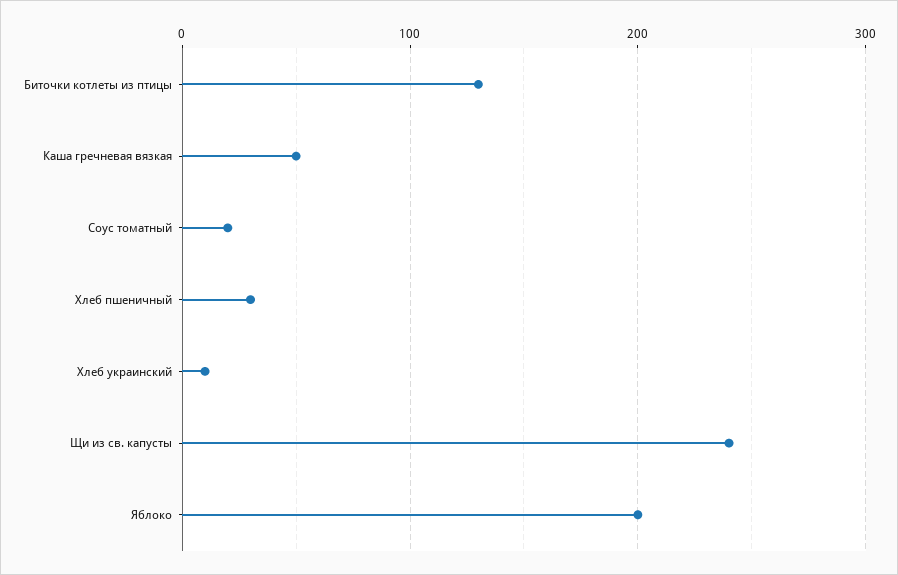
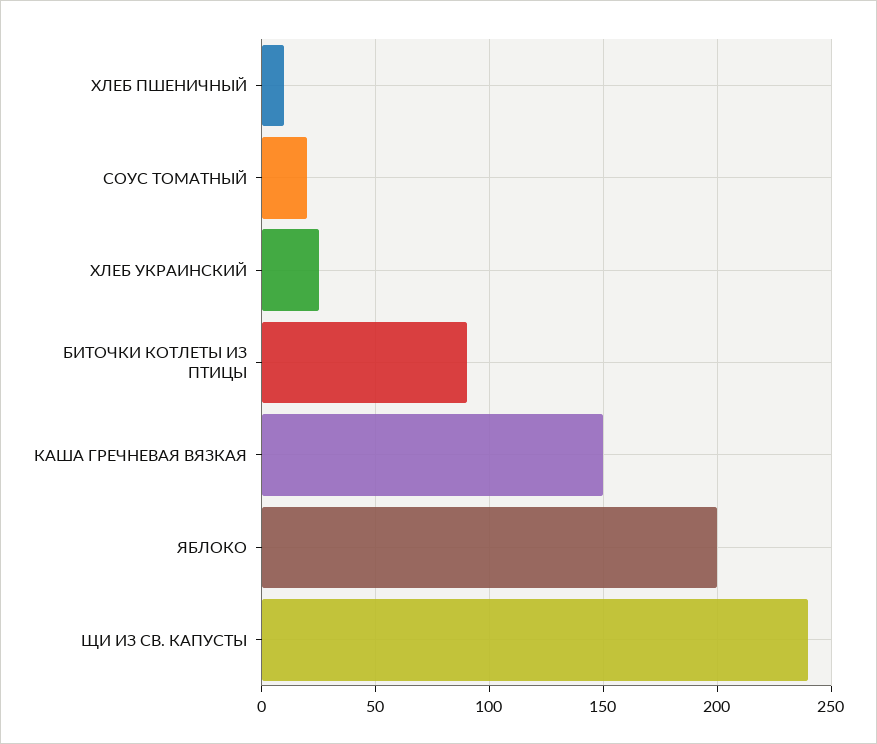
Биточки котлеты из птицы: 130 -> 90
Каша гречневая вязкая: 50 -> 150
Хлеб пшеничный: 30 -> 10
Хлеб украинский: 10 -> 25

